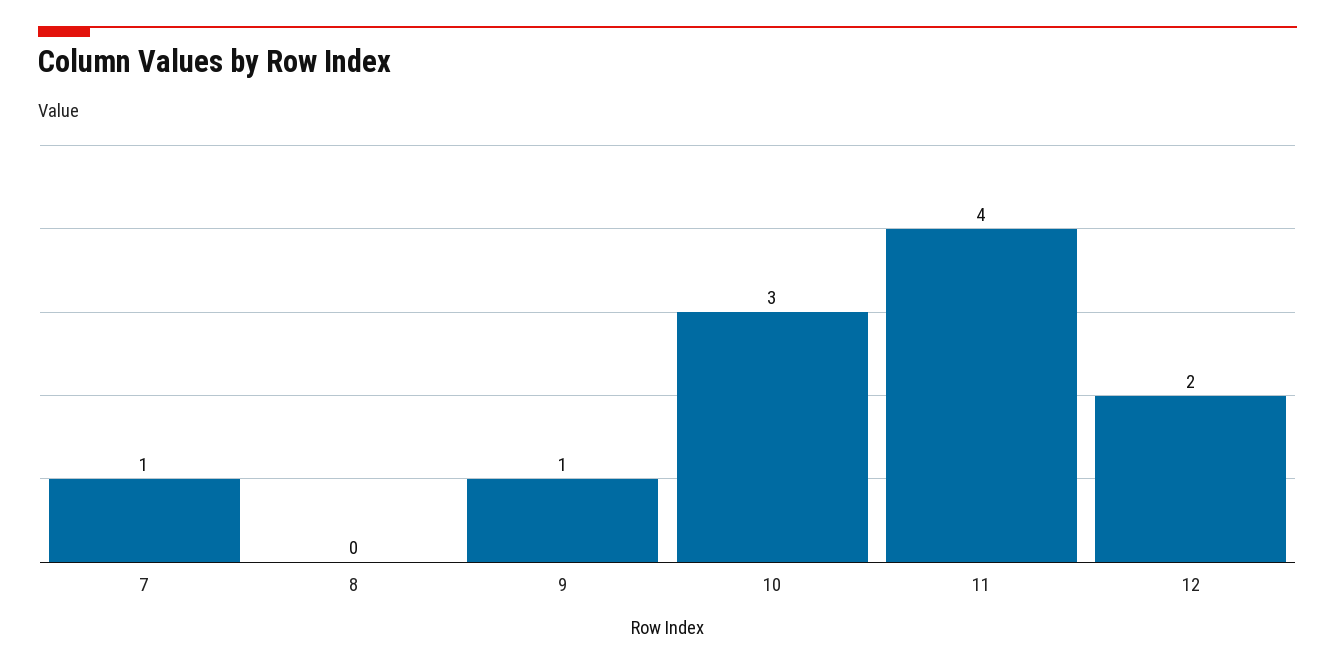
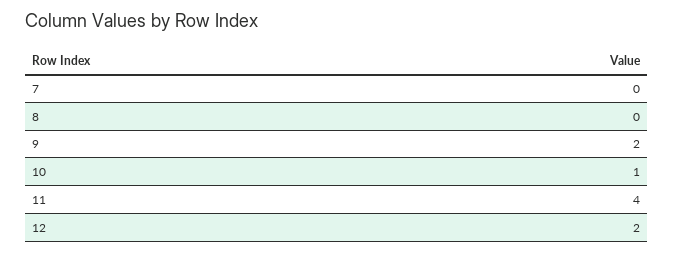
7: 1 -> 0
9: 1 -> 2
10: 3 -> 1

